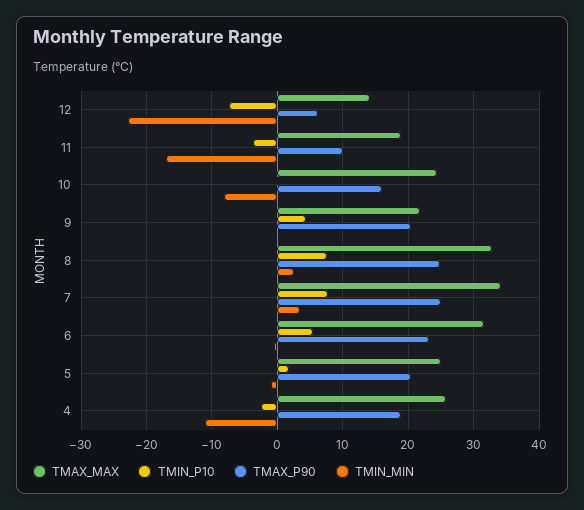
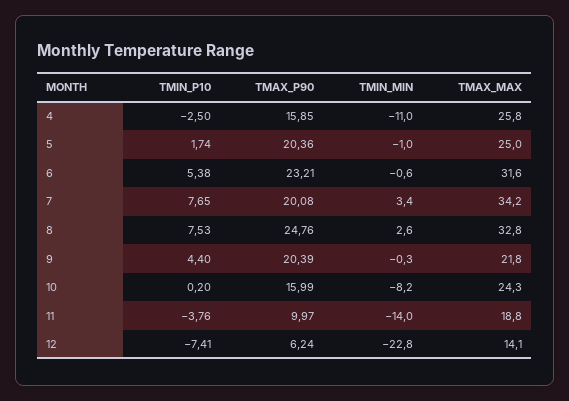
TMIN_MIN, 11: -17 -> -14
TMAX_P90, 7: 25 -> 20.08
TMAX_P90, 4: 19 -> 15.85

